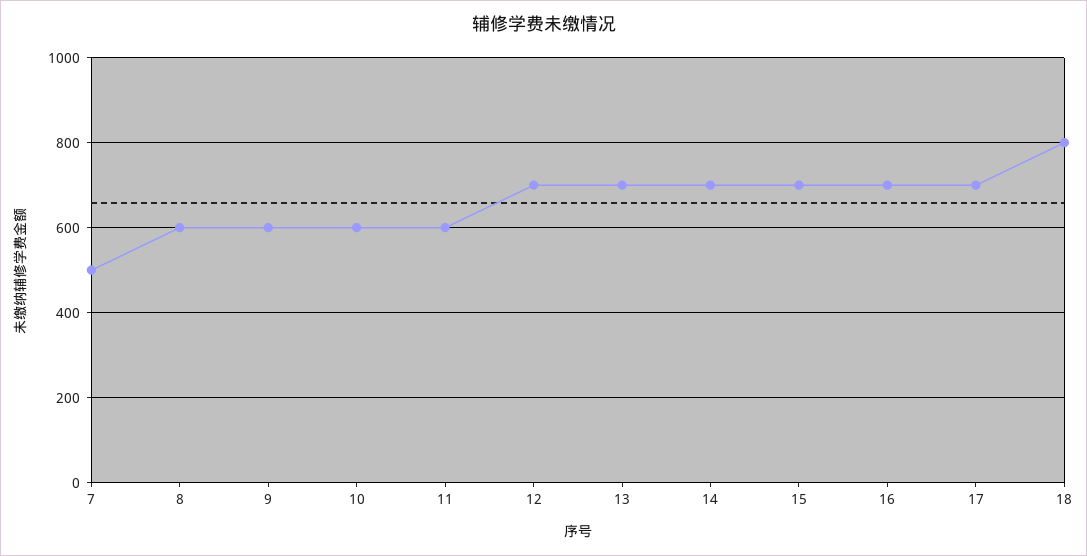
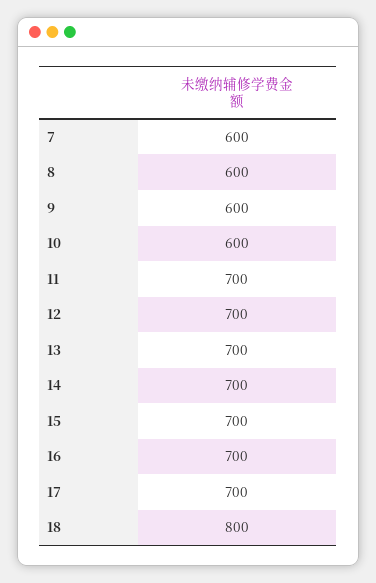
7: 500 -> 600
11: 600 -> 700

